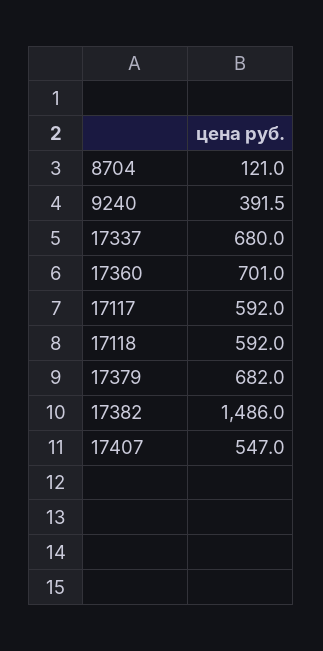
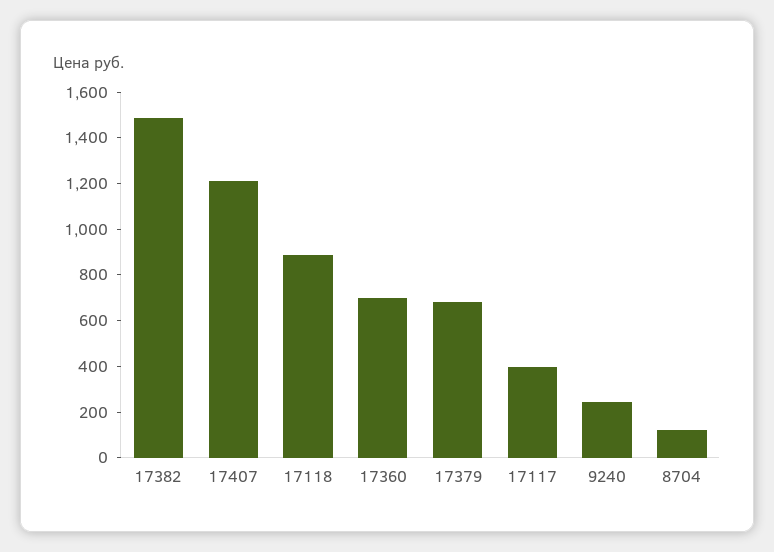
9240: 391.5 -> 250
17337: 680 -> none
17117: 592 -> 400
17118: 592 -> 900
17407: 547 -> 1200

